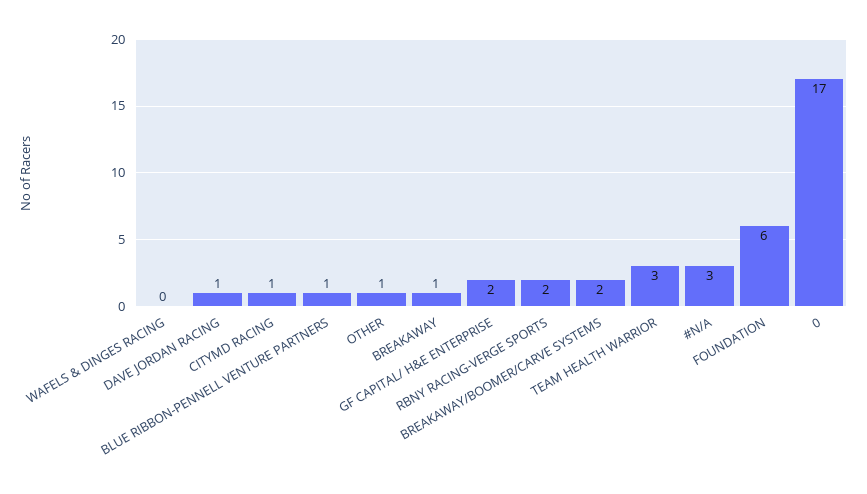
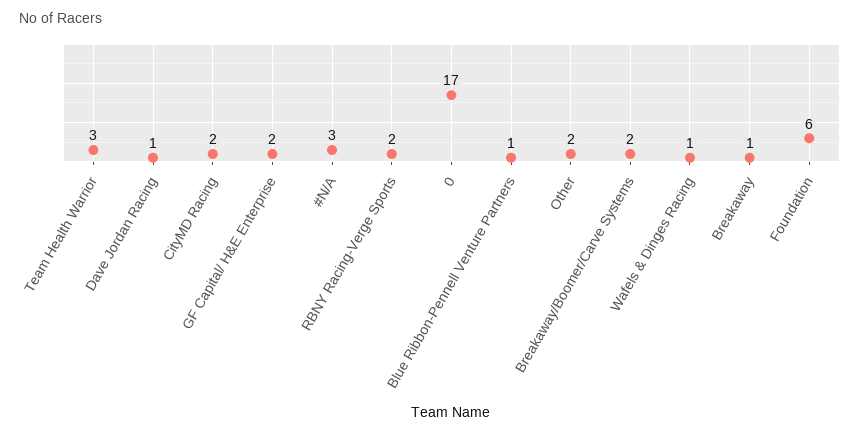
WAFELS & DINGES RACING: 0 -> 1
CITYMD RACING: 1 -> 2
OTHER: 1 -> 2

